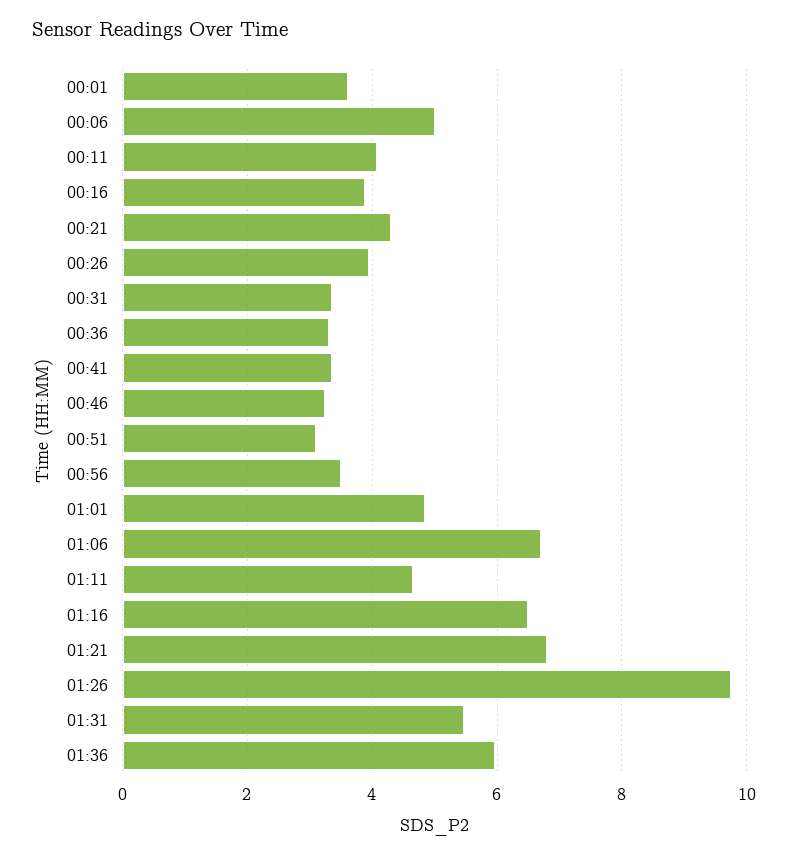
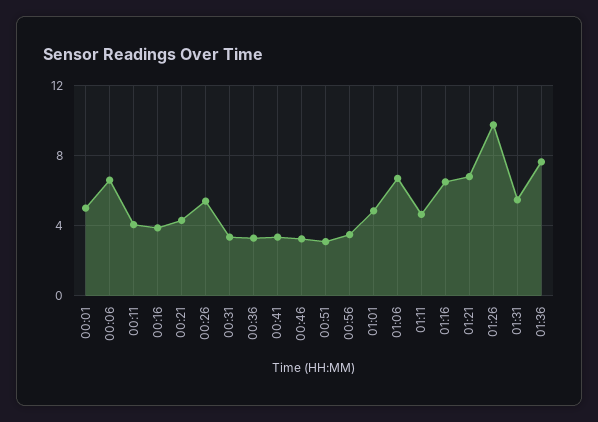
00:01: 3.6 -> 5
00:06: 5 -> 6.5
00:26: 4 -> 5.5
01:36: 6 -> 7.5

